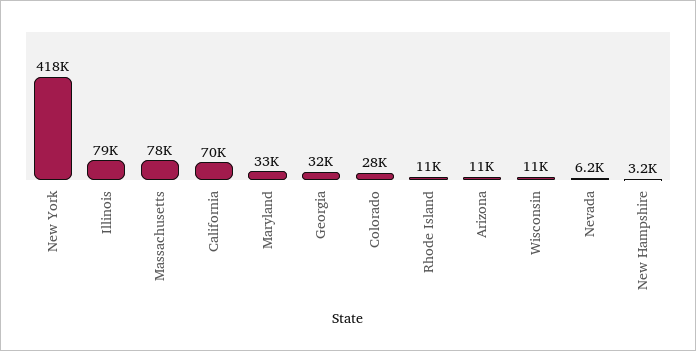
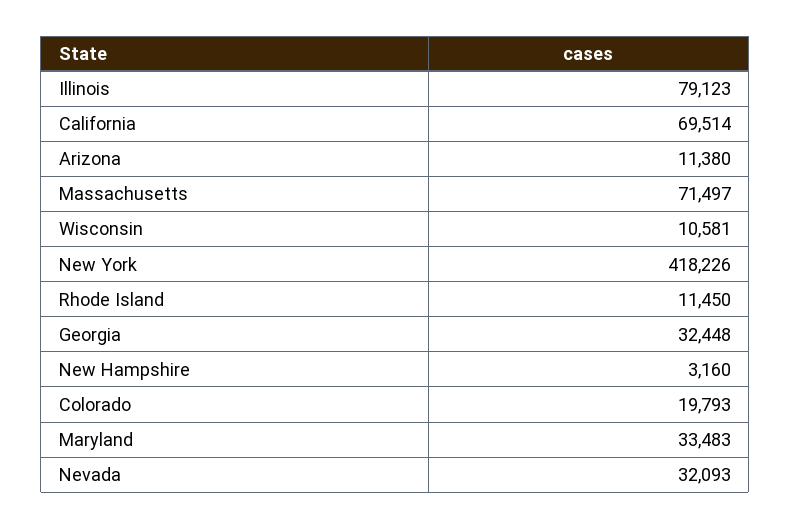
Massachusetts: 78000 -> 71497
Colorado: 28000 -> 19793
Nevada: 6200 -> 32093

